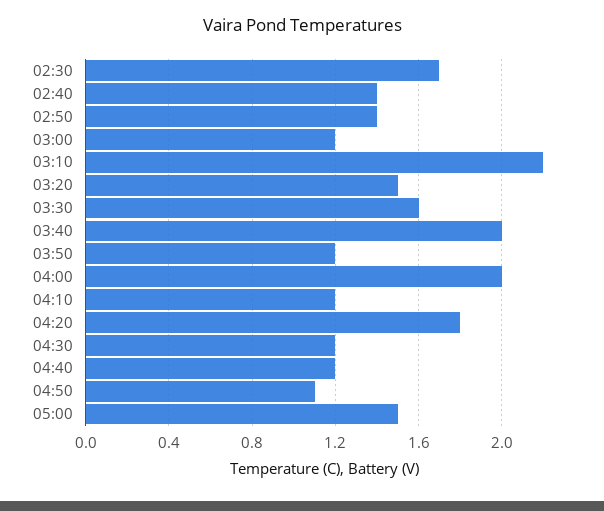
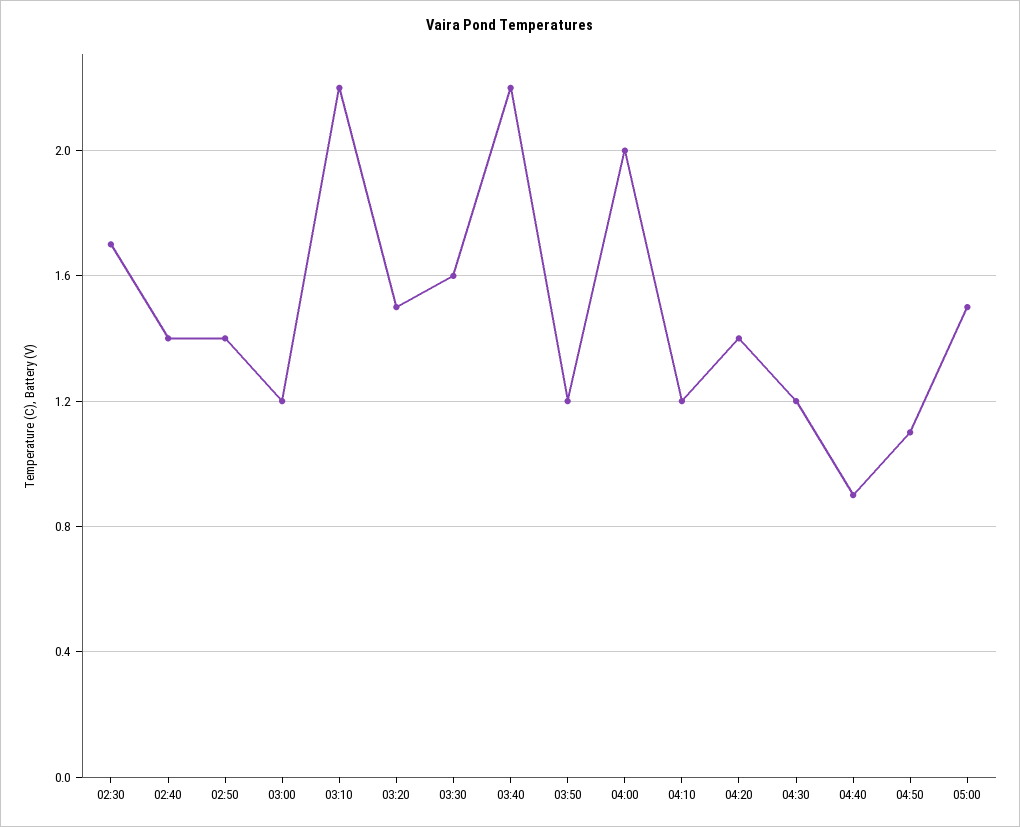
03:40: 2 -> 2.2
04:20: 1.8 -> 1.4
04:40: 1.2 -> 0.9

